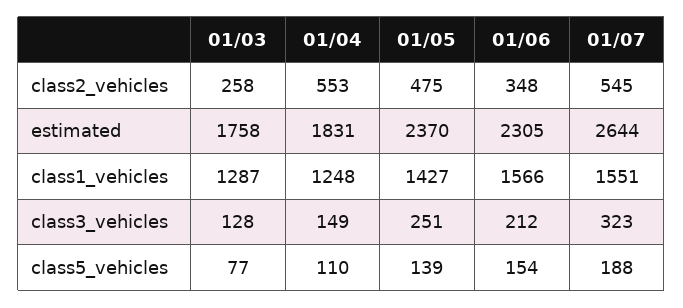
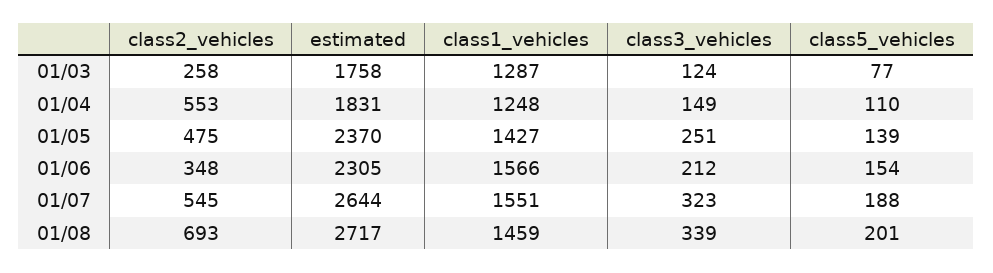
01/03, class3_vehicles: 128 -> 124
01/08, class2_vehicles: none -> 693
01/08, estimated: none -> 2717
01/08, class1_vehicles: none -> 1459
01/08, class3_vehicles: none -> 339
01/08, class5_vehicles: none -> 201

